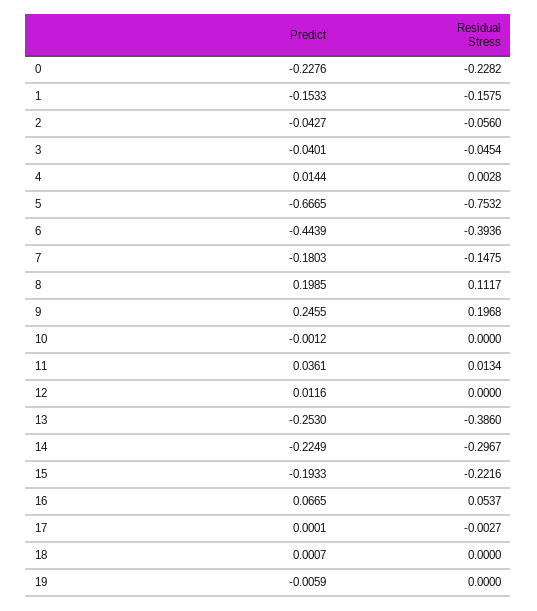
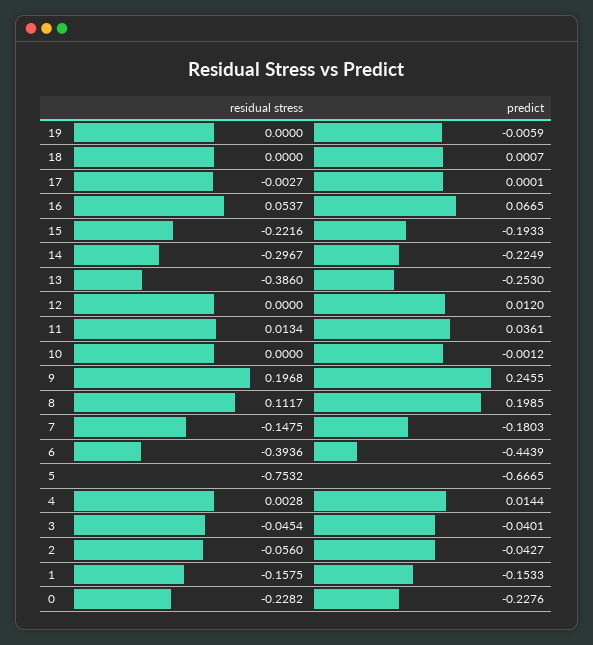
Predict, 12: 0.0116 -> 0.012

